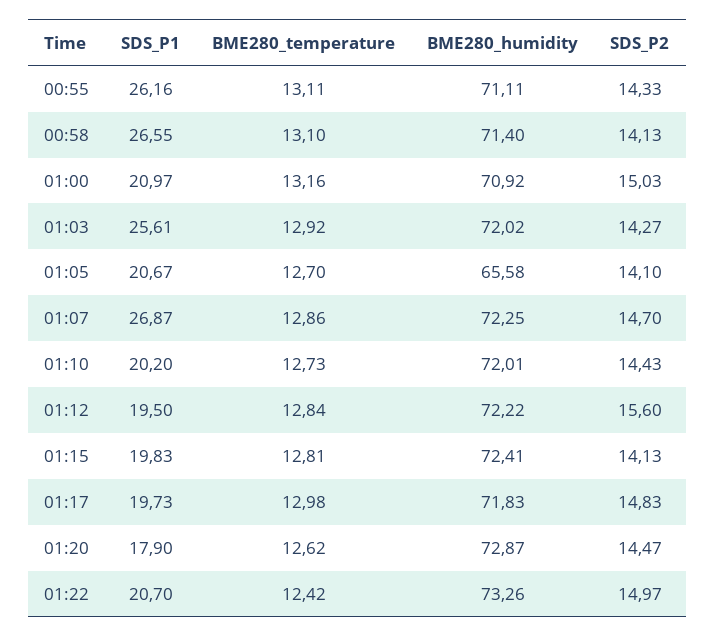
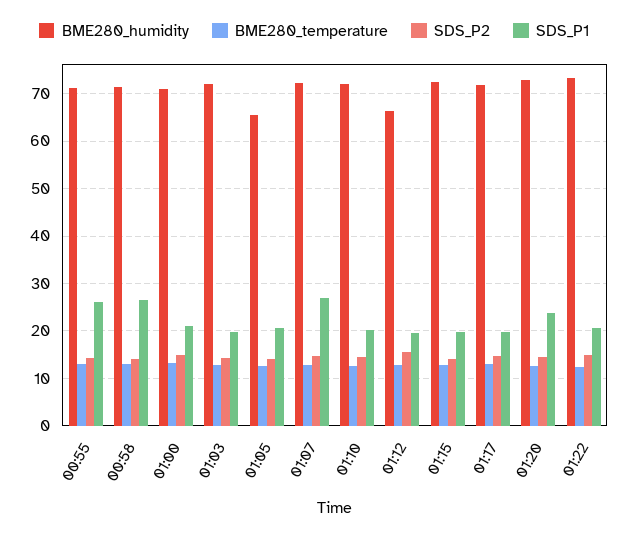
SDS_P1, 01:03: 25.61 -> 20
BME280_humidity, 01:12: 72.22 -> 66
SDS_P1, 01:20: 17.9 -> 24

